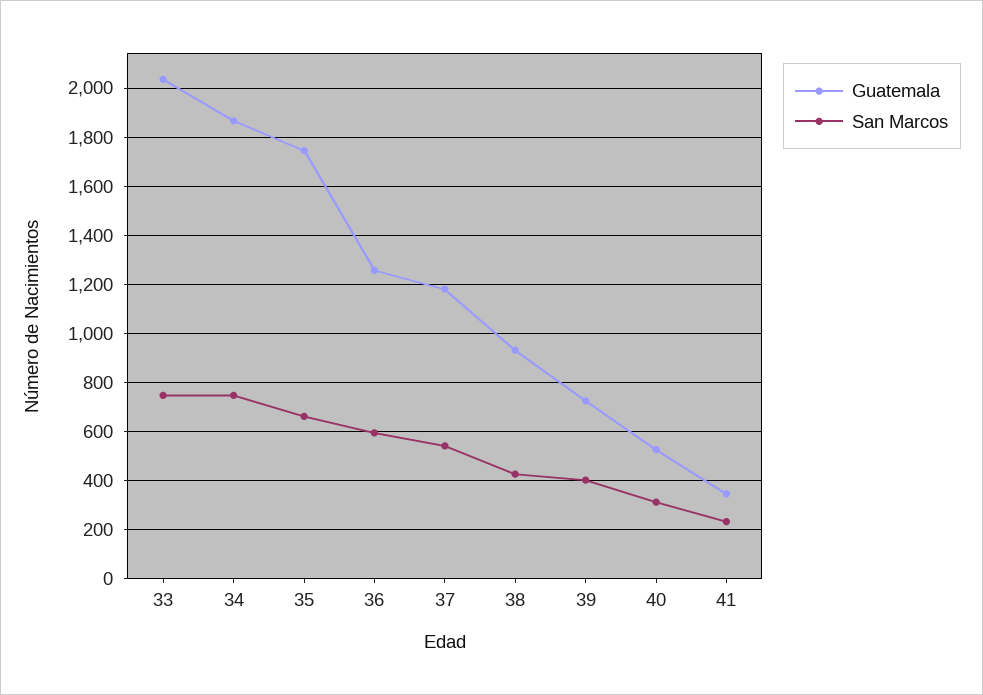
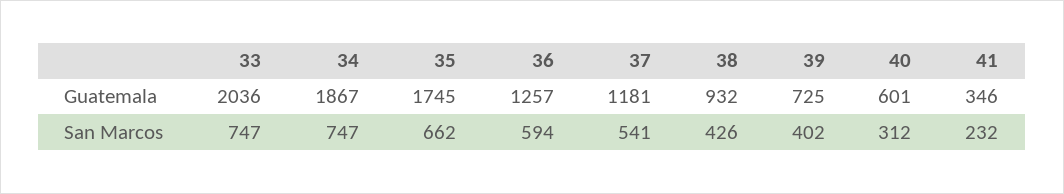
Guatemala, 40: 525 -> 601

